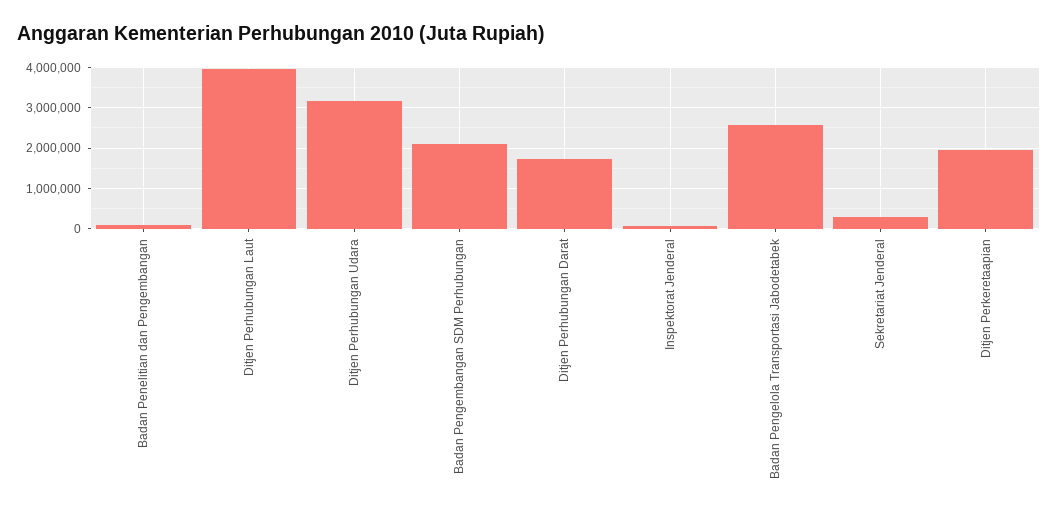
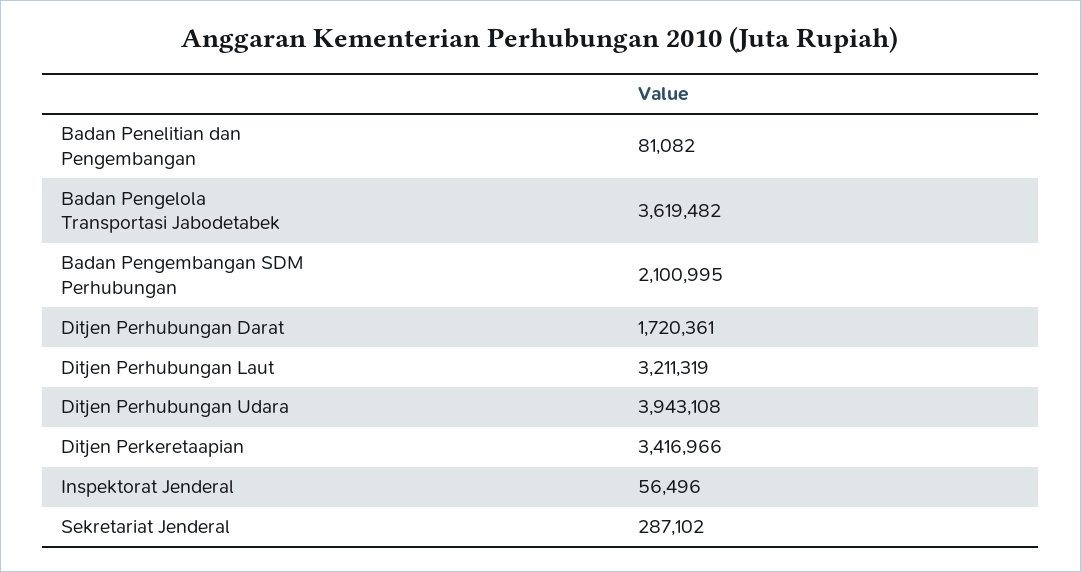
Ditjen Perhubungan Laut: 4000000 -> 3211319
Ditjen Perhubungan Udara: 3200000 -> 3943108
Badan Pengelola Transportasi Jabodetabek: 2600000 -> 3619482
Ditjen Perkeretaapian: 2000000 -> 3416966

